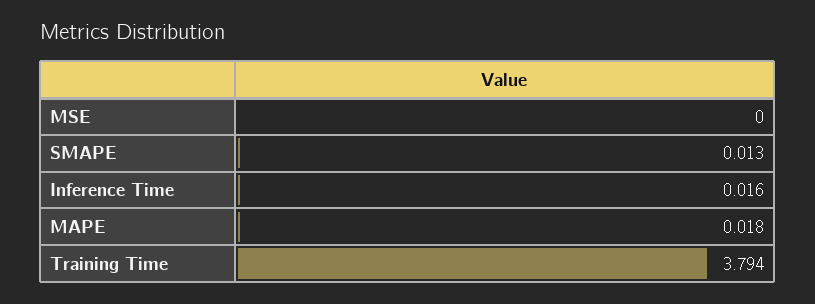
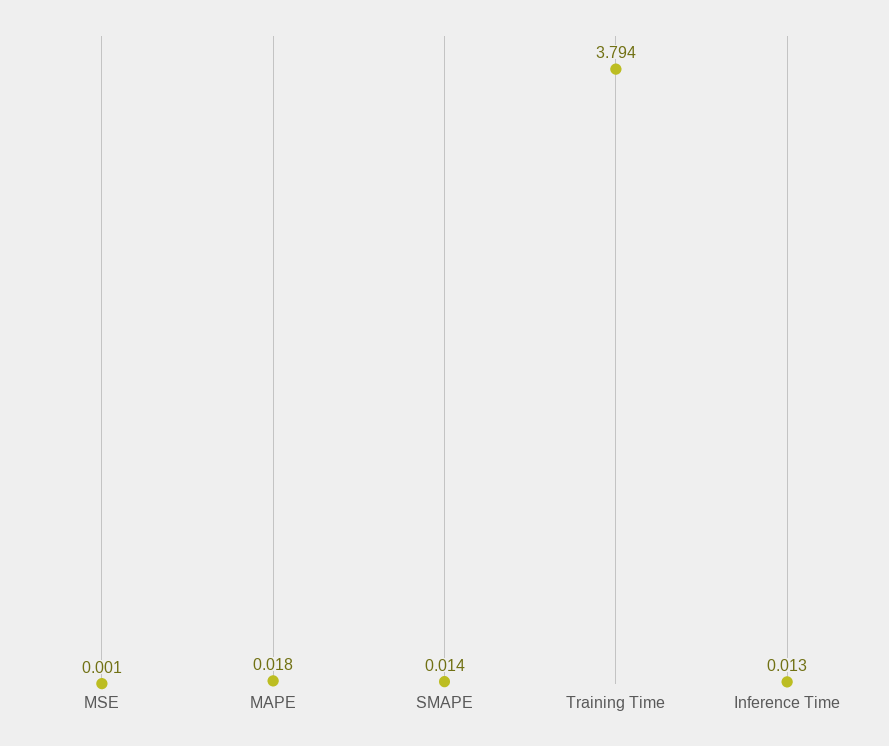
MSE: 0 -> 0.001
SMAPE: 0.013 -> 0.014
Inference Time: 0.016 -> 0.013

